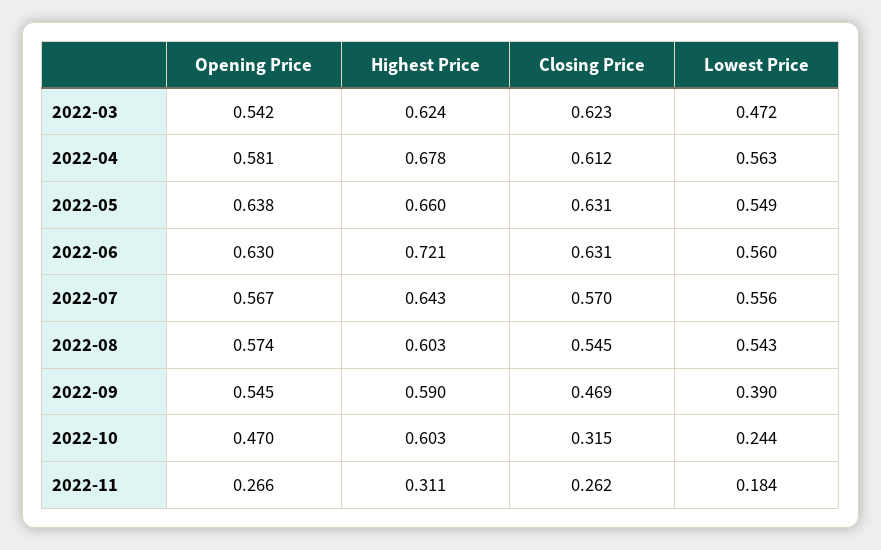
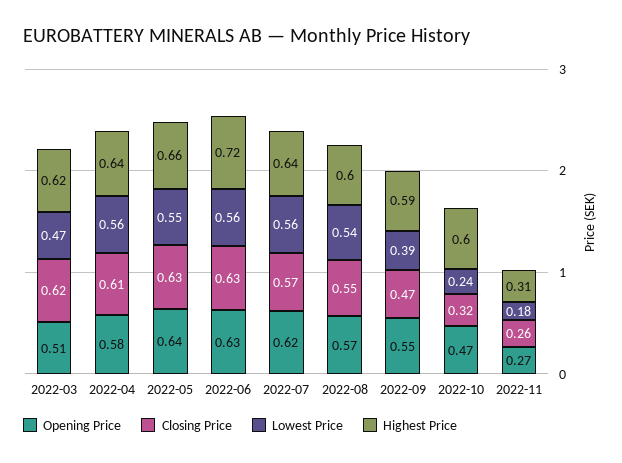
Opening Price, 2022-03: 0.542 -> 0.51
Highest Price, 2022-04: 0.678 -> 0.64
Opening Price, 2022-07: 0.567 -> 0.62

